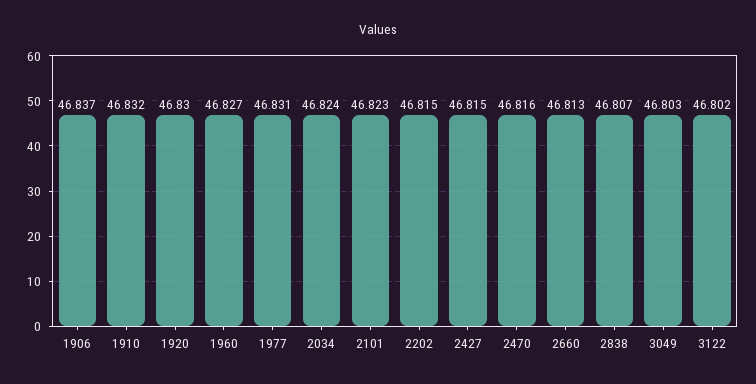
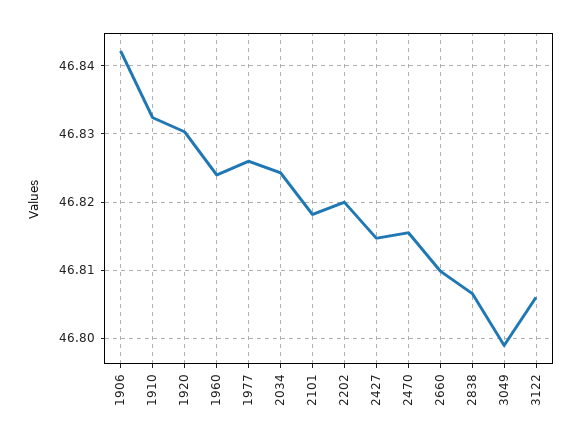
1906: 46.837 -> 46.842
1960: 46.827 -> 46.824
1977: 46.831 -> 46.826
2101: 46.823 -> 46.818
2202: 46.815 -> 46.82
2660: 46.813 -> 46.81
3049: 46.803 -> 46.799
3122: 46.802 -> 46.806

